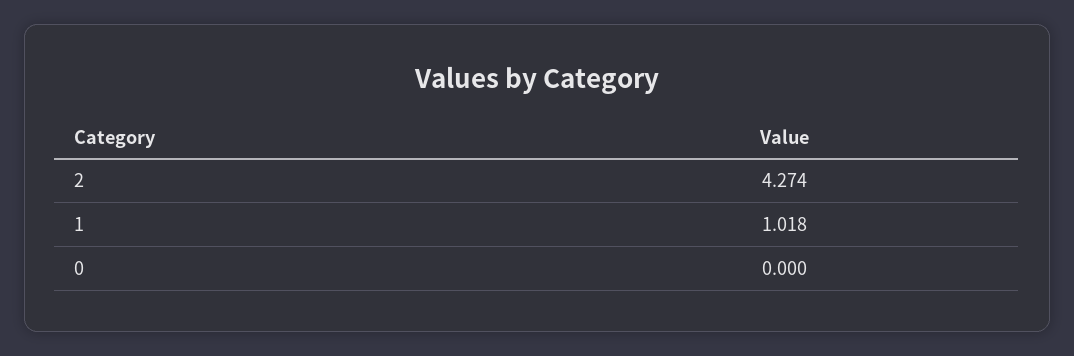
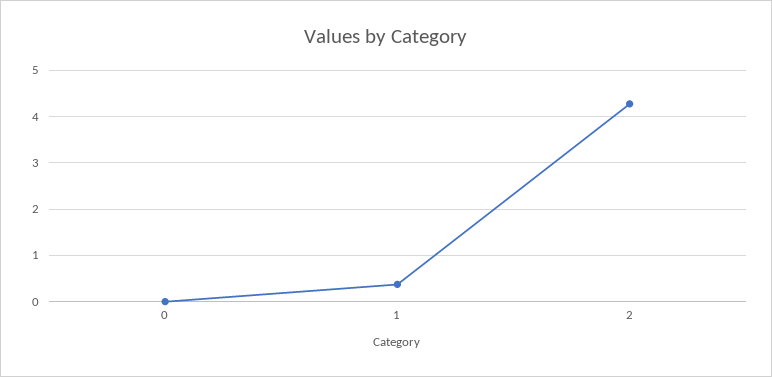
1: 1.018 -> 0.4

